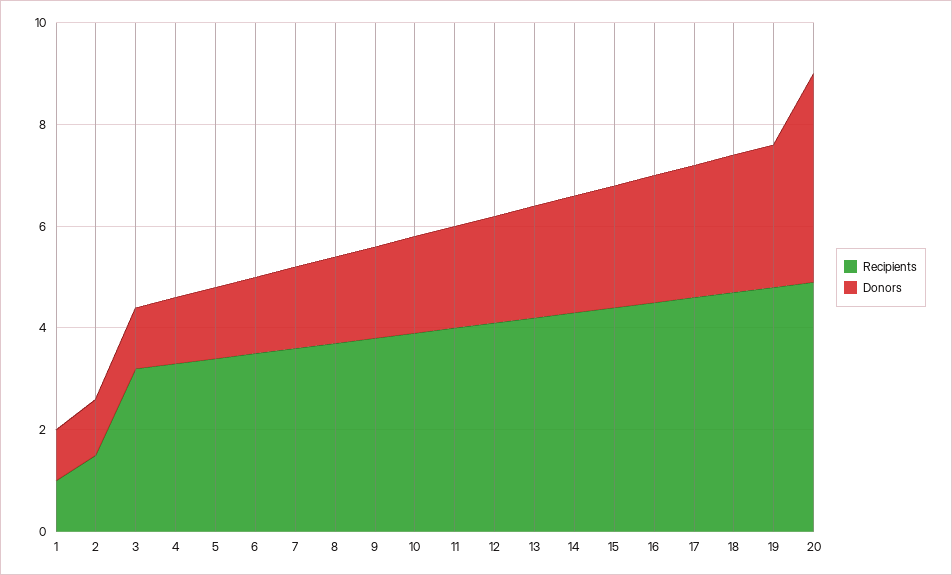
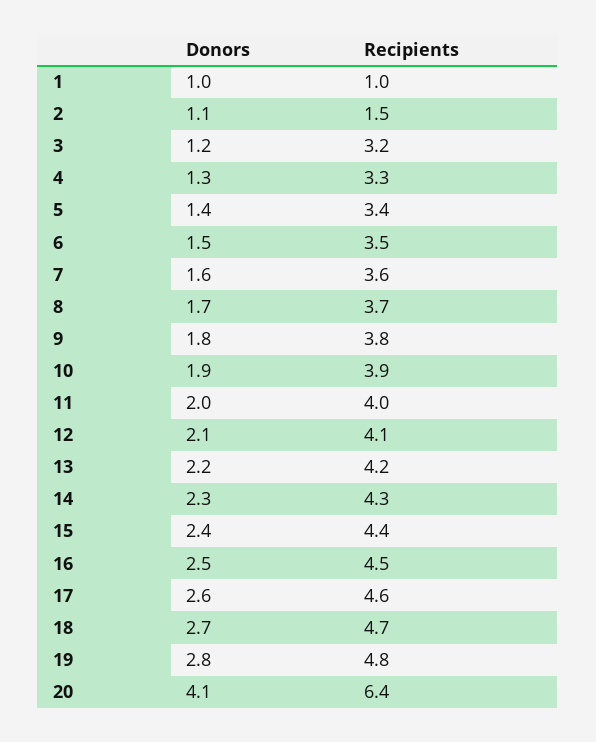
Recipients, 20: 5 -> 6.4

